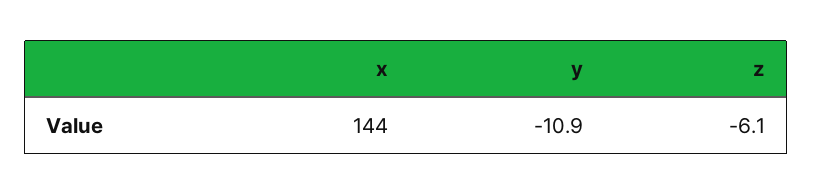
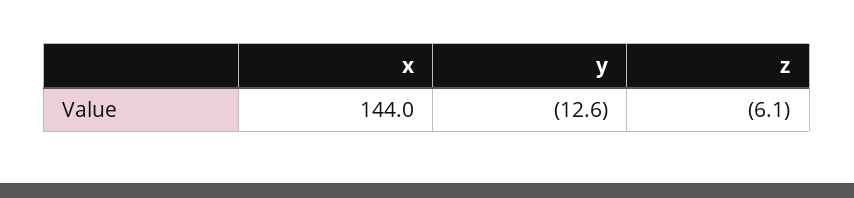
y: -10.9 -> -12.6

